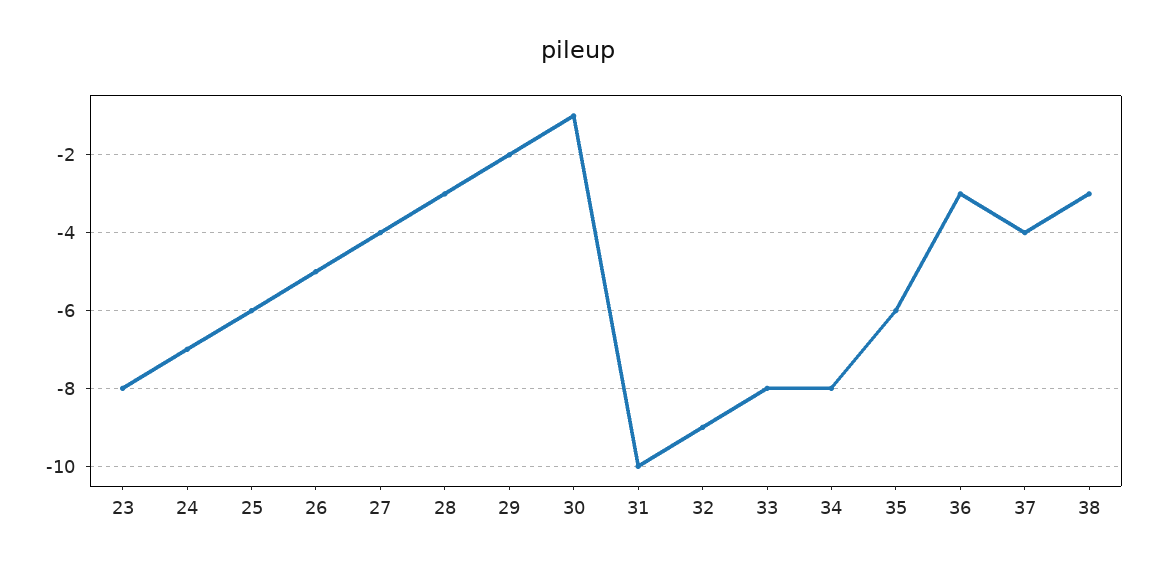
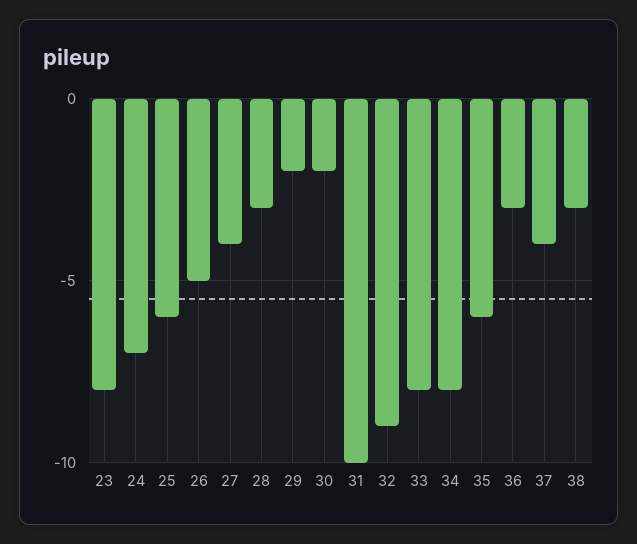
30: -1 -> -2

